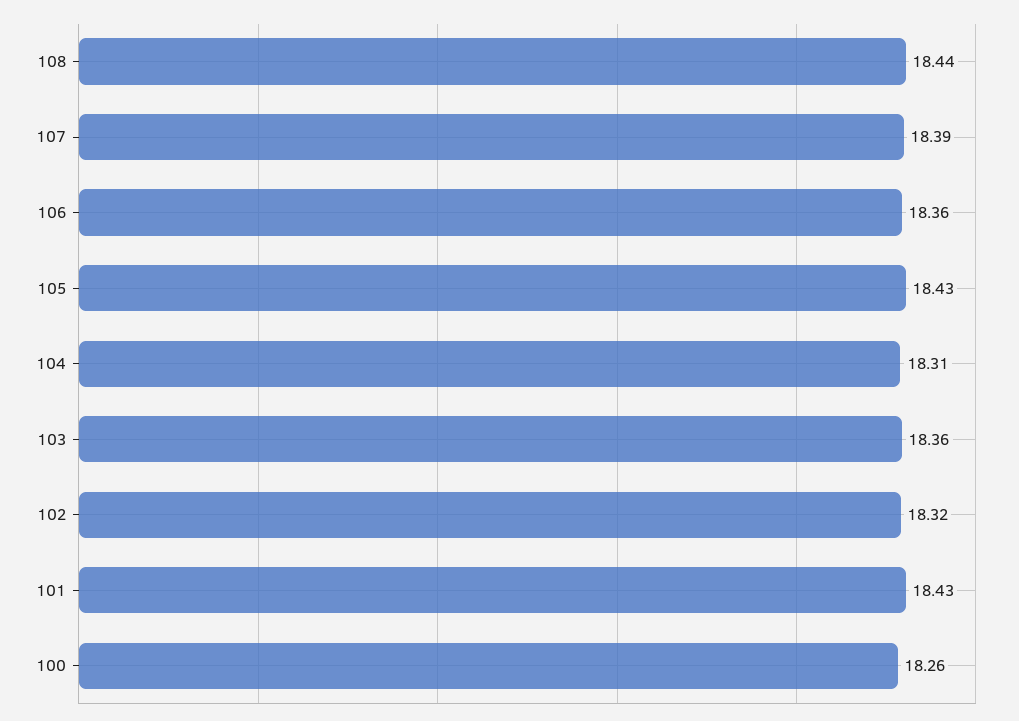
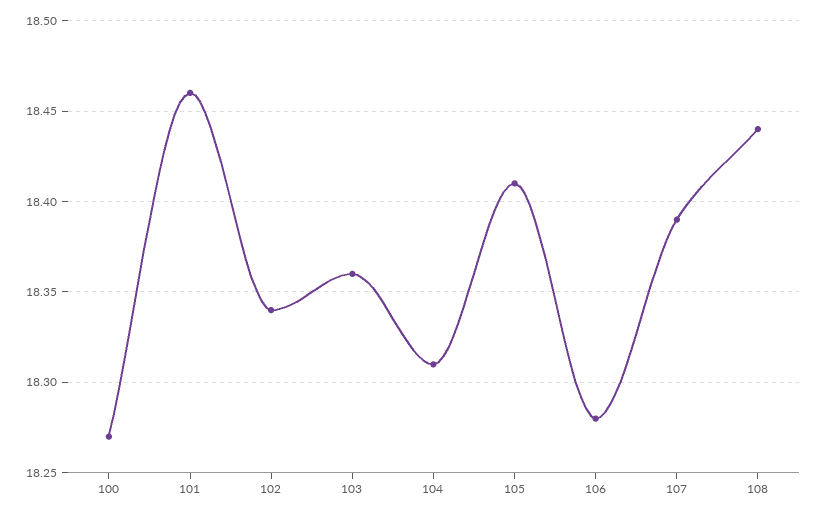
106: 18.36 -> 18.28
105: 18.43 -> 18.41
102: 18.32 -> 18.34
101: 18.43 -> 18.46
100: 18.26 -> 18.27

